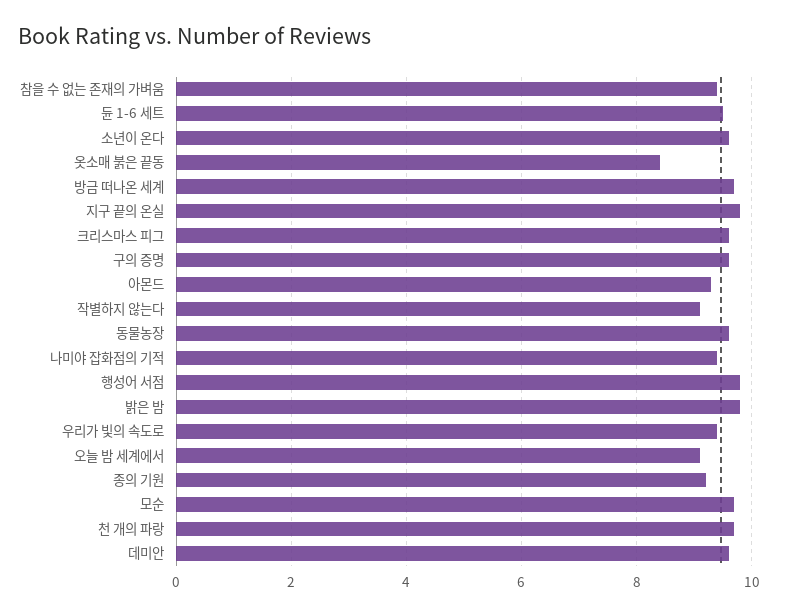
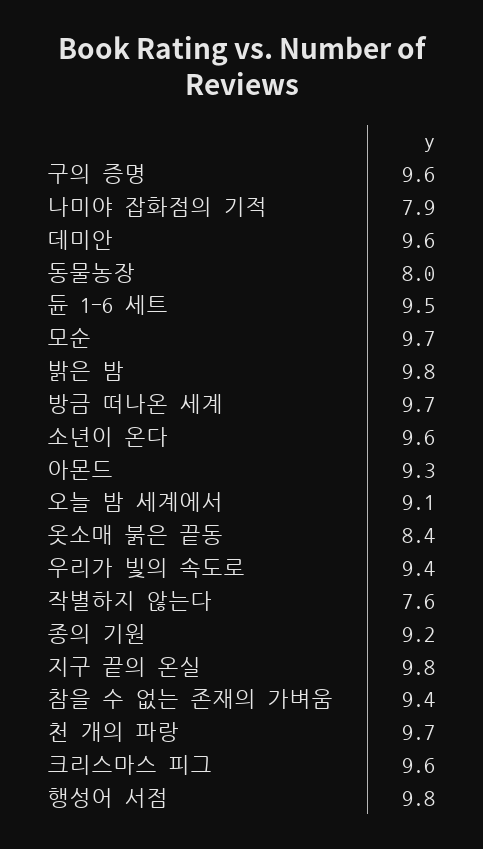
작별하지 않는다: 9 -> 7.6
동물농장: 9.5 -> 8
나미야 잡화점의 기적: 9.5 -> 7.9

